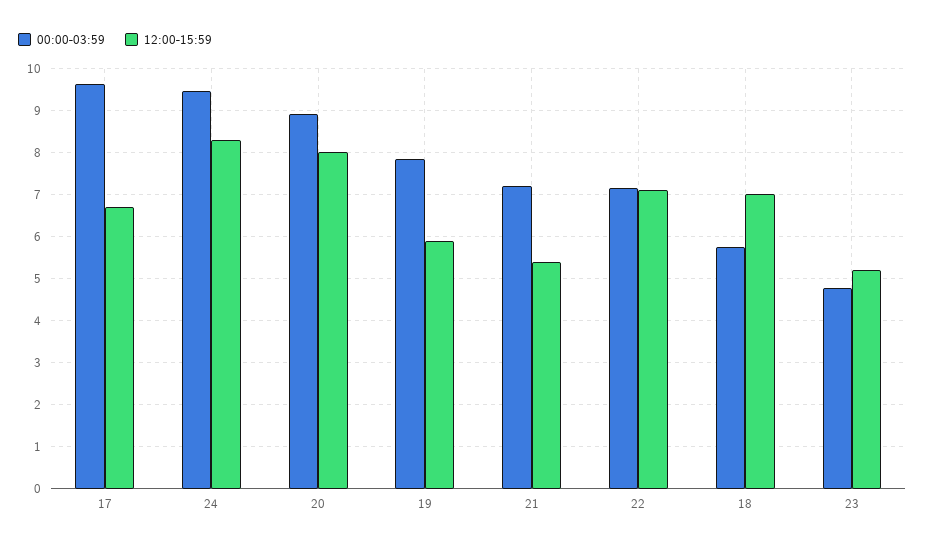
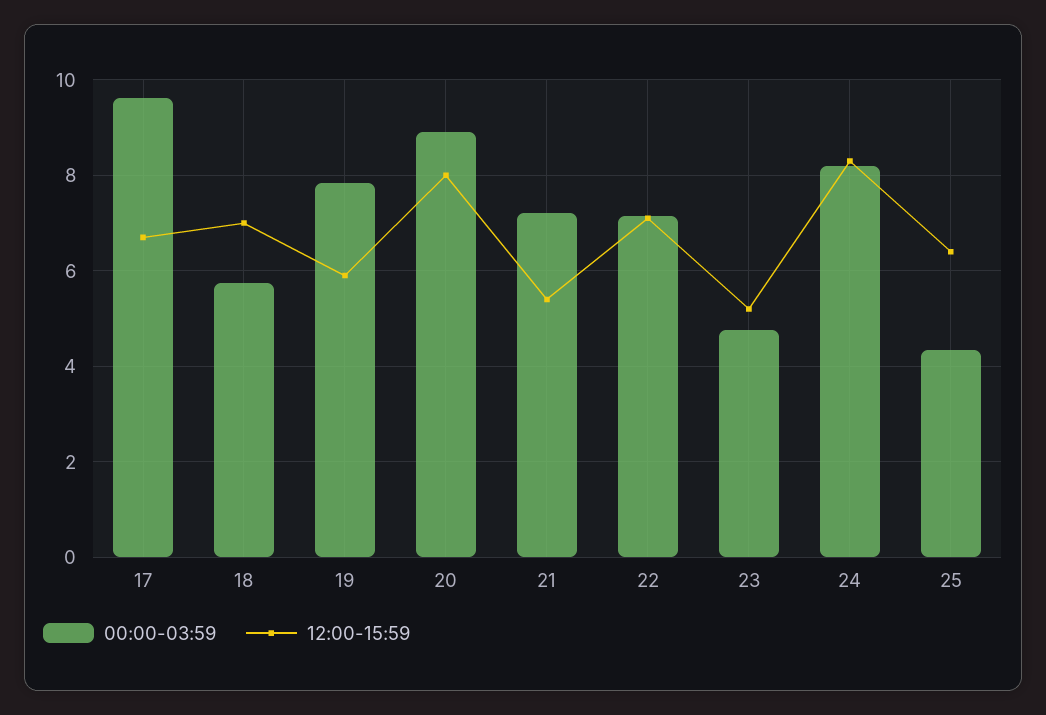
00:00-03:59, 24: 9.4 -> 8.2
00:00-03:59, 25: none -> 4.4
12:00-15:59, 25: none -> 6.4

